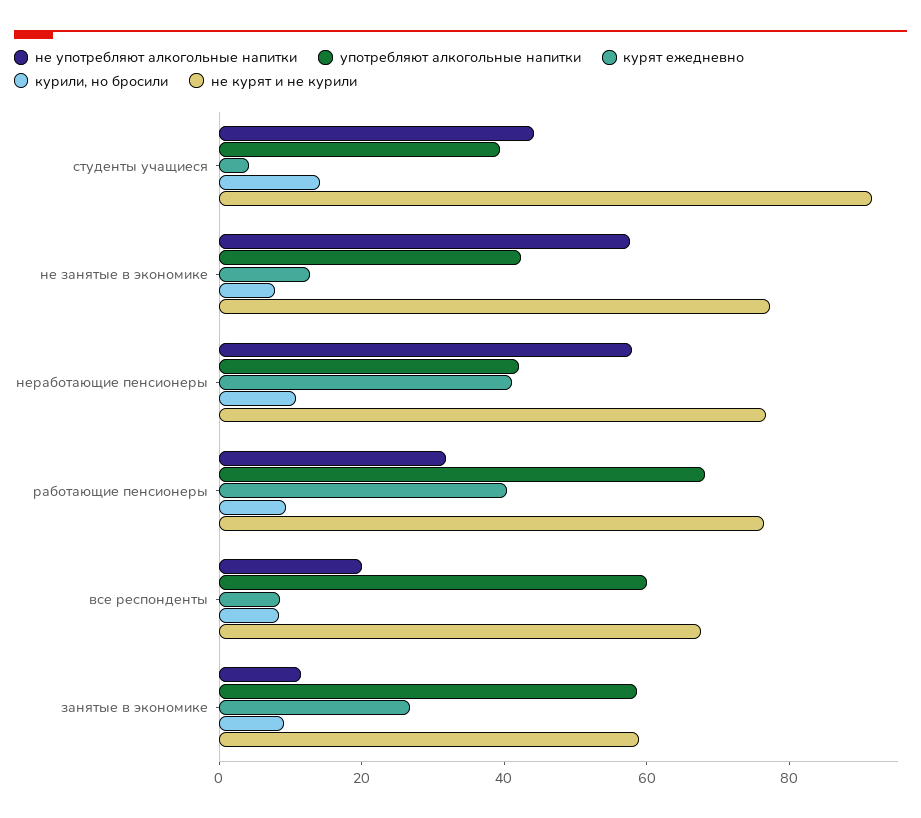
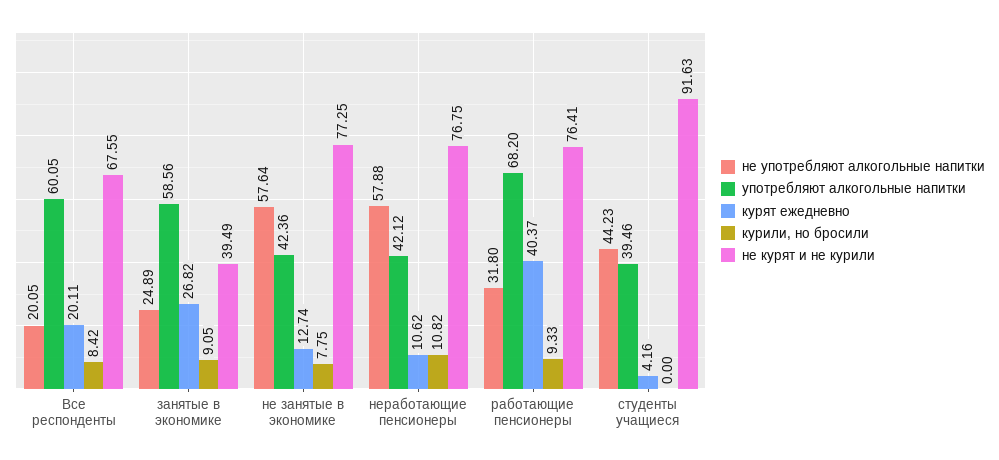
курили, но бросили, студенты учащиеся: 15 -> 0
курят ежедневно, неработающие пенсионеры: 40 -> 10.62
курят ежедневно, все респонденты: 10 -> 20.11
не употребляют алкогольные напитки, занятые в экономике: 10 -> 24.89
не курят и не курили, занятые в экономике: 60 -> 39.49

